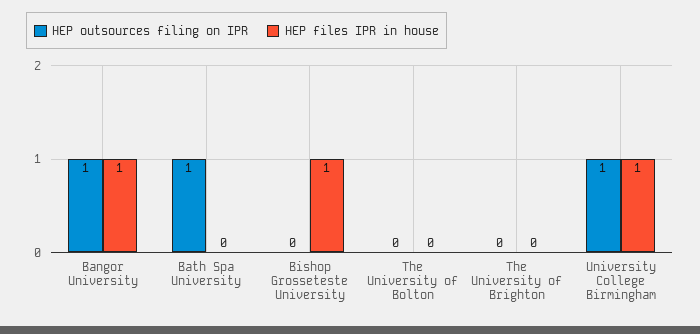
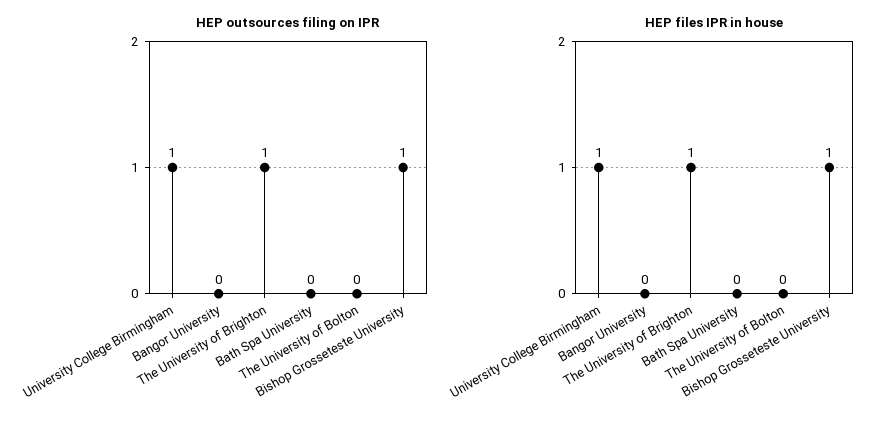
HEP outsources filing on IPR, Bangor University: 1 -> 0
HEP files IPR in house, Bangor University: 1 -> 0
HEP outsources filing on IPR, Bath Spa University: 1 -> 0
HEP outsources filing on IPR, Bishop Grosseteste University: 0 -> 1
HEP outsources filing on IPR, The University of Brighton: 0 -> 1
HEP files IPR in house, The University of Brighton: 0 -> 1

